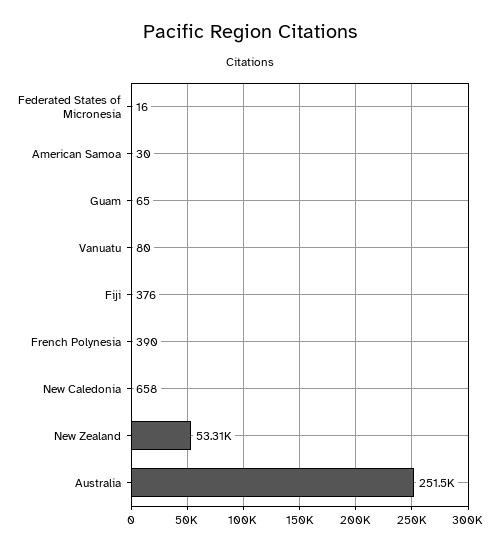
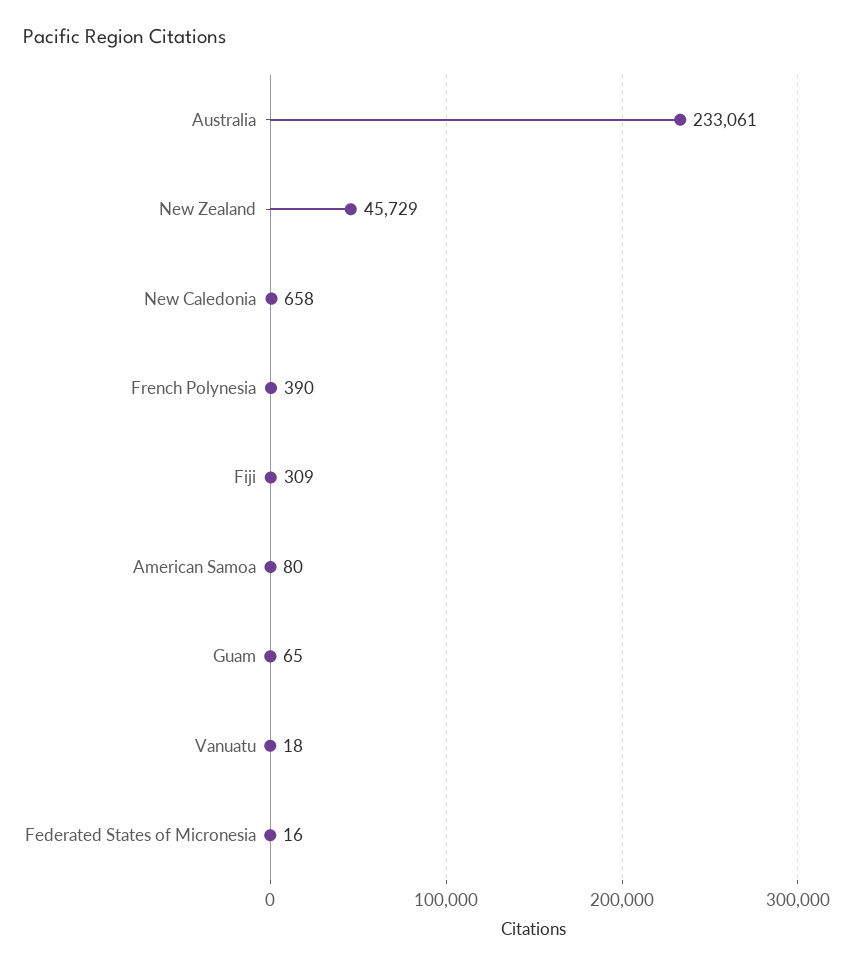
American Samoa: 30 -> 80
Vanuatu: 80 -> 18
Fiji: 376 -> 309
New Zealand: 53310 -> 45729
Australia: 251500 -> 233061

